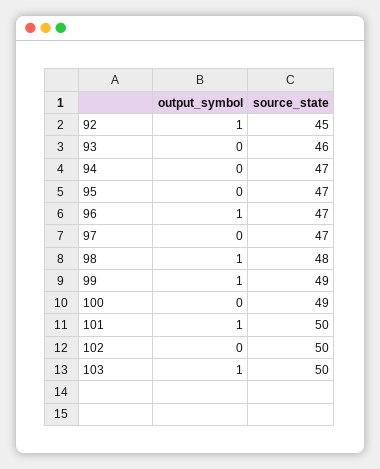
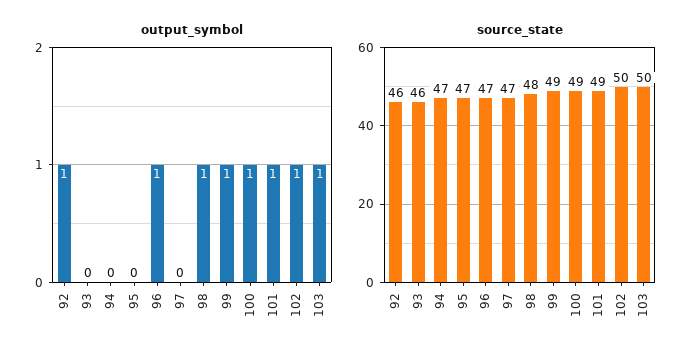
source_state, 92: 45 -> 46
output_symbol, 100: 0 -> 1
source_state, 101: 50 -> 49
output_symbol, 102: 0 -> 1

